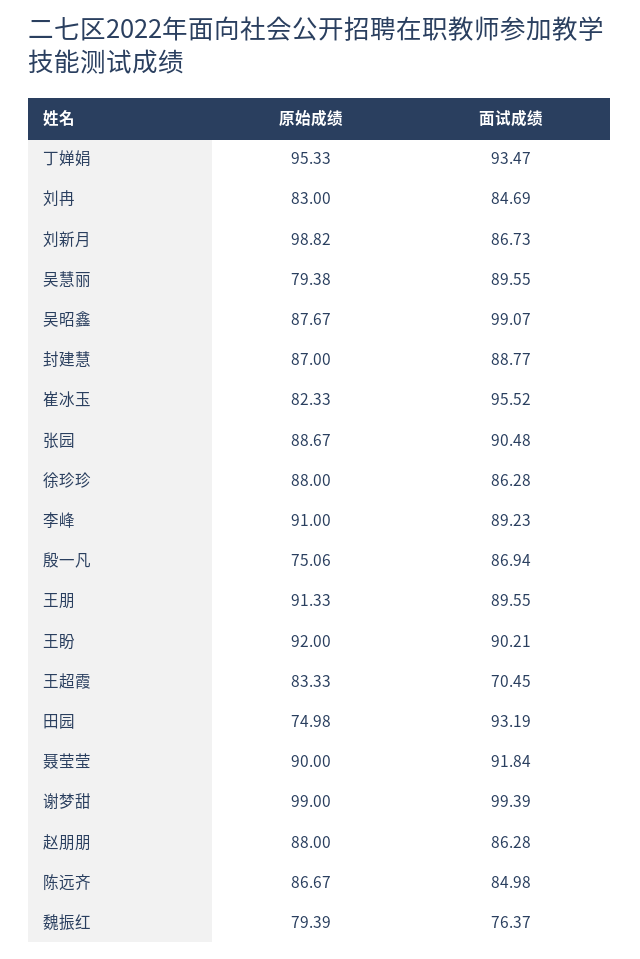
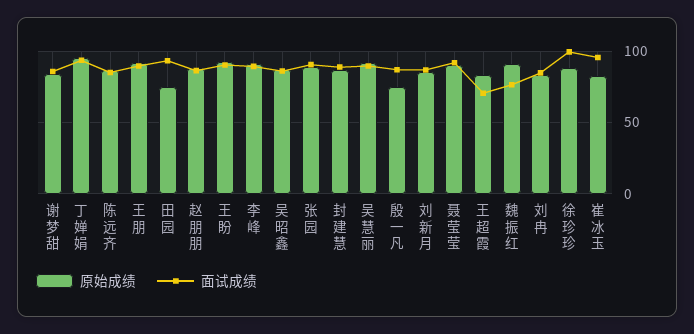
原始成绩, 刘新月: 98.82 -> 85
原始成绩, 吴慧丽: 79.38 -> 90
面试成绩, 吴昭鑫: 99.07 -> 85
面试成绩, 徐珍珍: 86.28 -> 100
原始成绩, 谢梦甜: 99 -> 85
面试成绩, 谢梦甜: 99.39 -> 85
原始成绩, 魏振红: 79.39 -> 90

